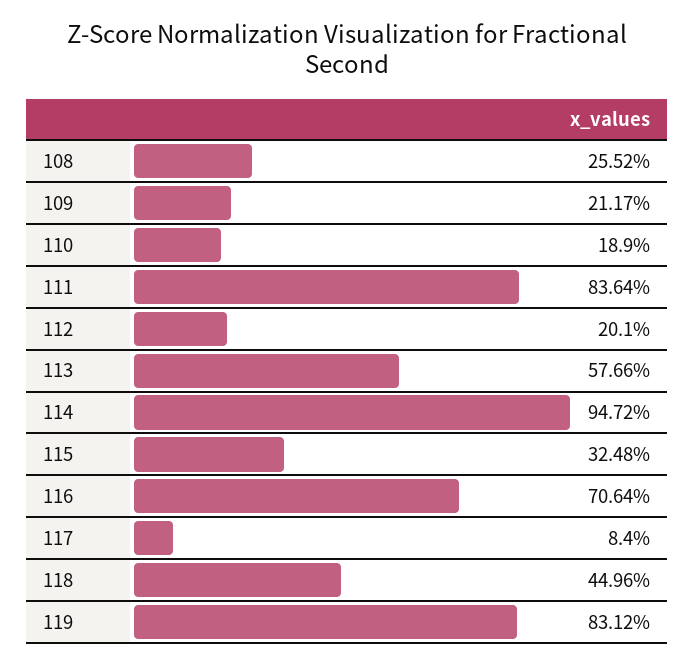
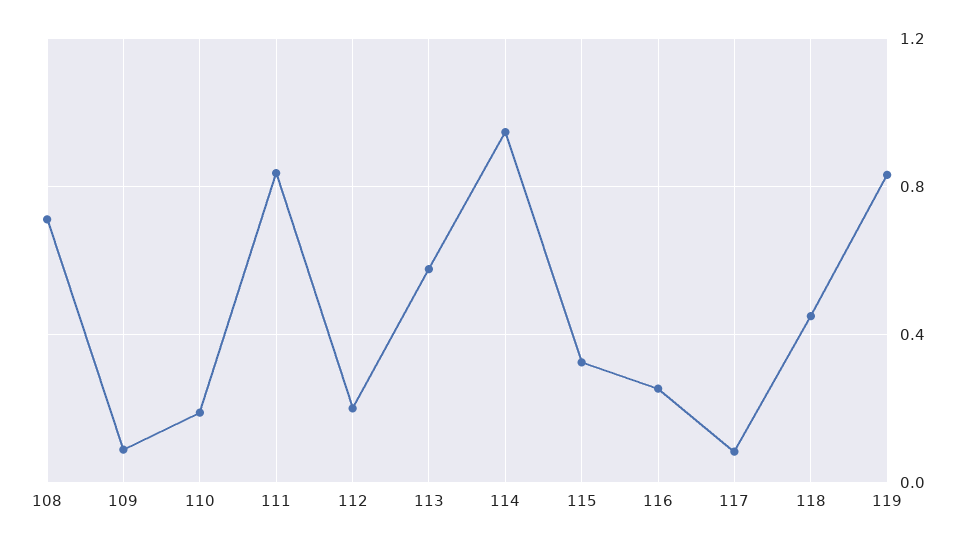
108: 0.2552 -> 0.7
109: 0.2117 -> 0.1
116: 0.7064 -> 0.25

